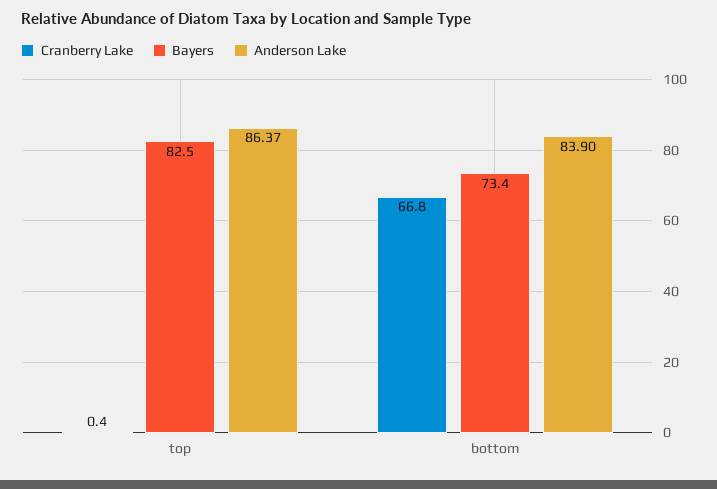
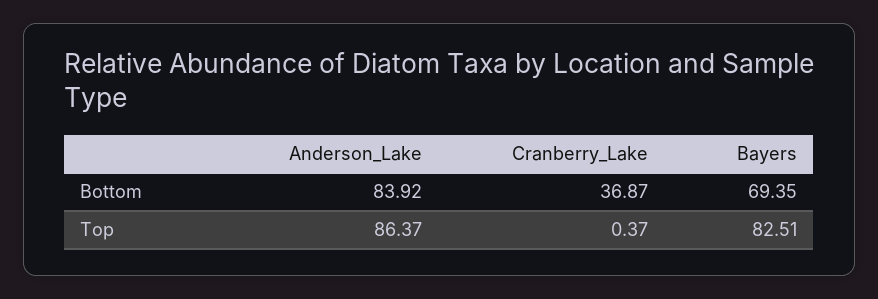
Cranberry Lake, bottom: 66.8 -> 36.87
Bayers, bottom: 73.4 -> 69.35
Anderson Lake, bottom: 83.9 -> 83.92

